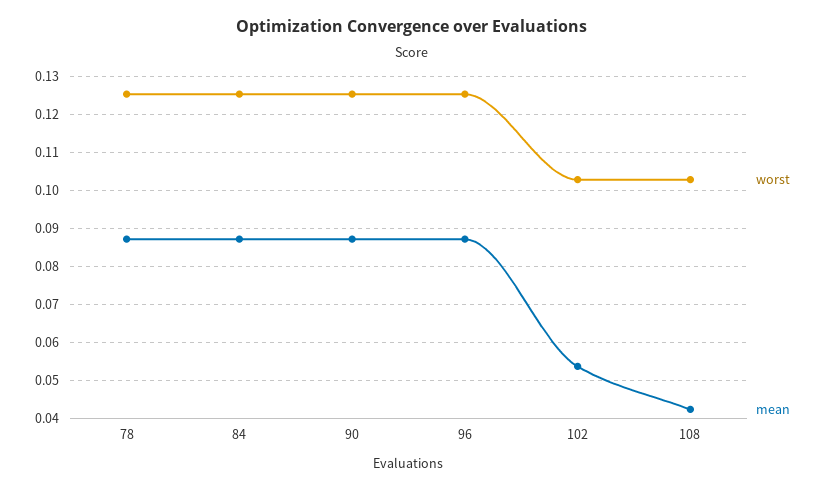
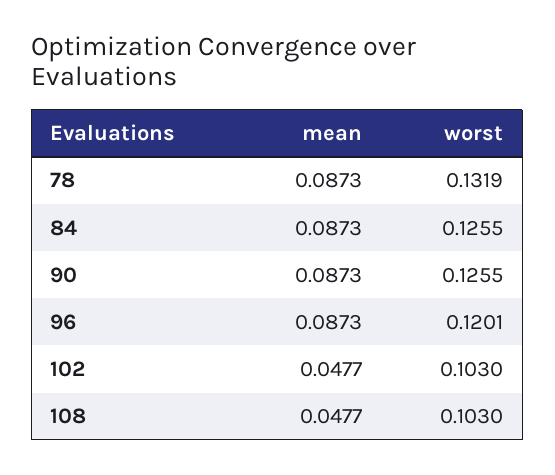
worst, 78: 0.126 -> 0.1319
worst, 96: 0.126 -> 0.1201
mean, 102: 0.054 -> 0.0477
mean, 108: 0.042 -> 0.0477

